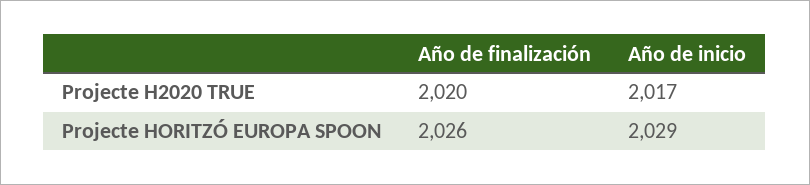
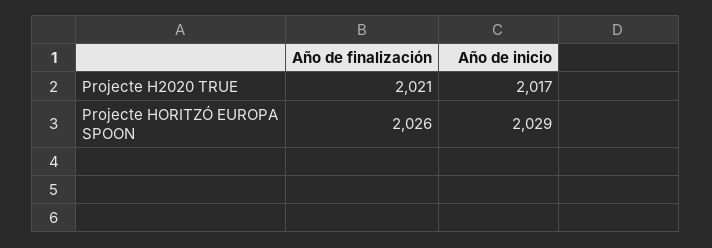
Año de finalización, Projecte H2020 TRUE: 2020 -> 2021

